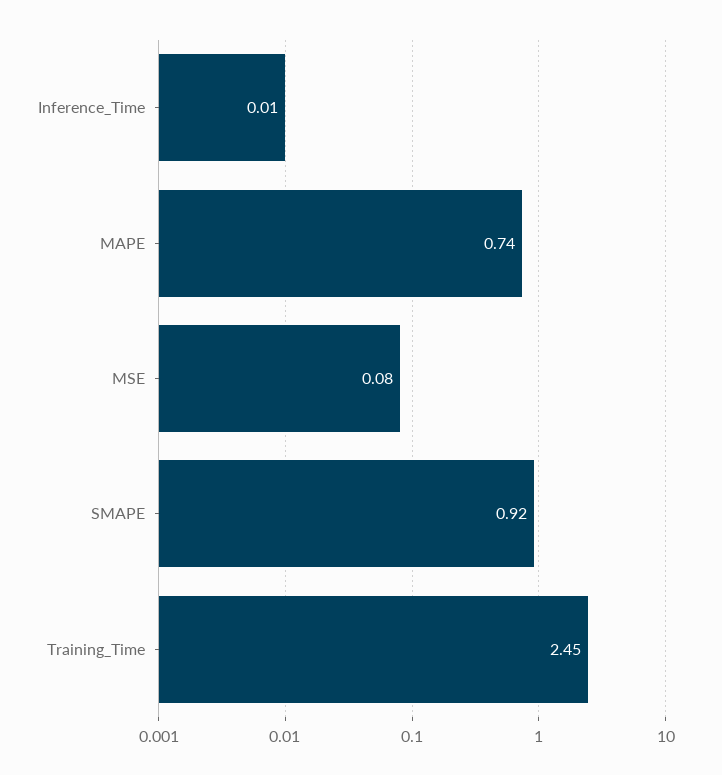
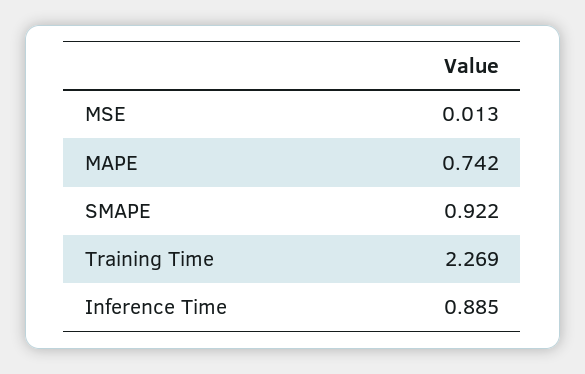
Inference_Time: 0.01 -> 0.885
MSE: 0.08 -> 0.013
Training_Time: 2.45 -> 2.269

